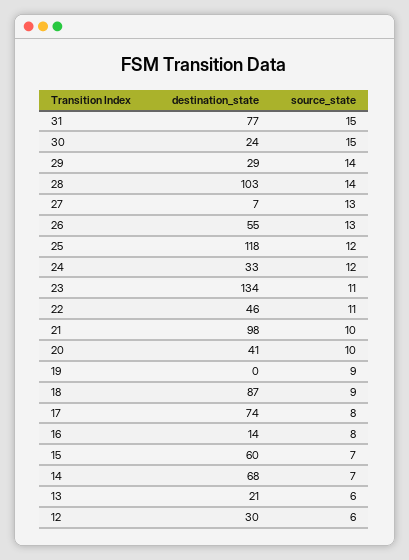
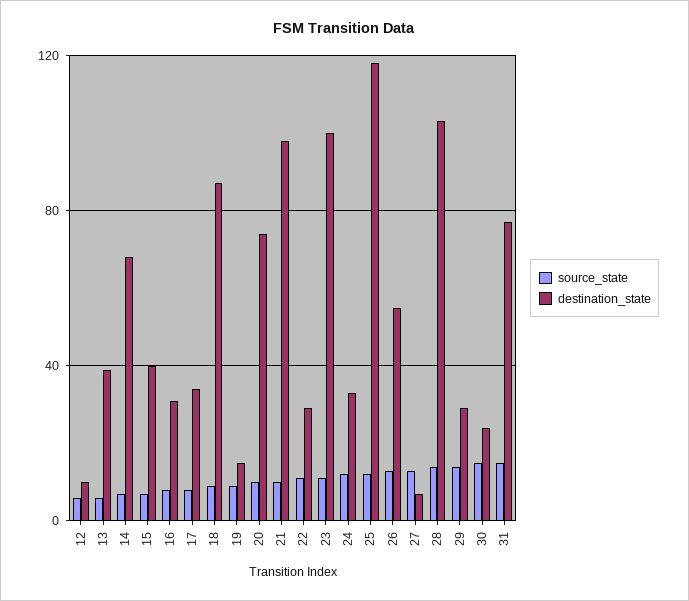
destination_state, 23: 134 -> 100
destination_state, 22: 46 -> 30
destination_state, 20: 41 -> 75
destination_state, 19: 0 -> 15
destination_state, 17: 74 -> 35
destination_state, 16: 14 -> 30
destination_state, 15: 60 -> 40
destination_state, 13: 21 -> 40
destination_state, 12: 30 -> 10

